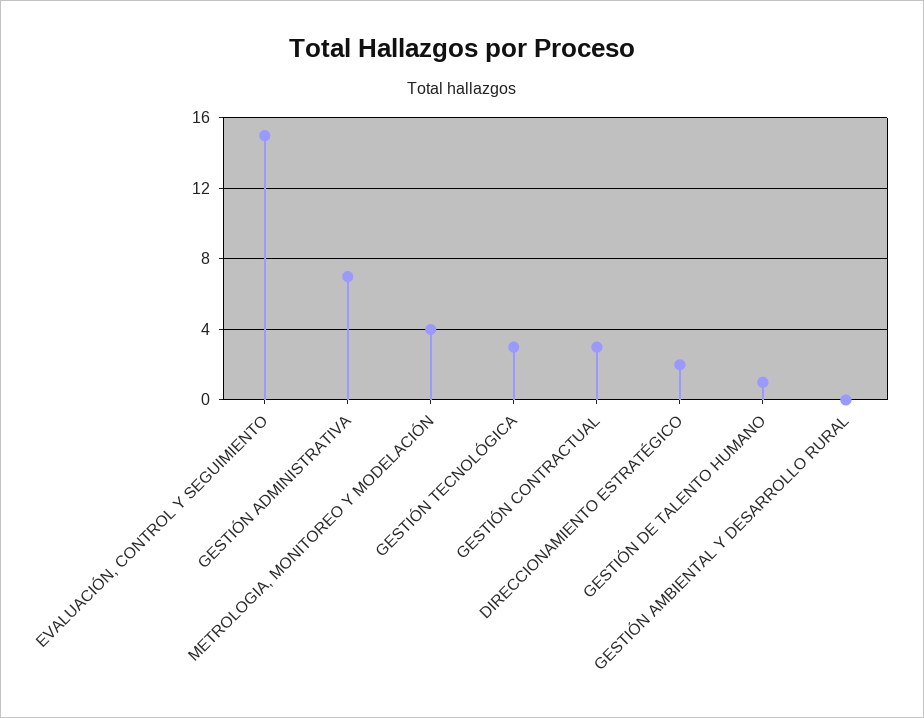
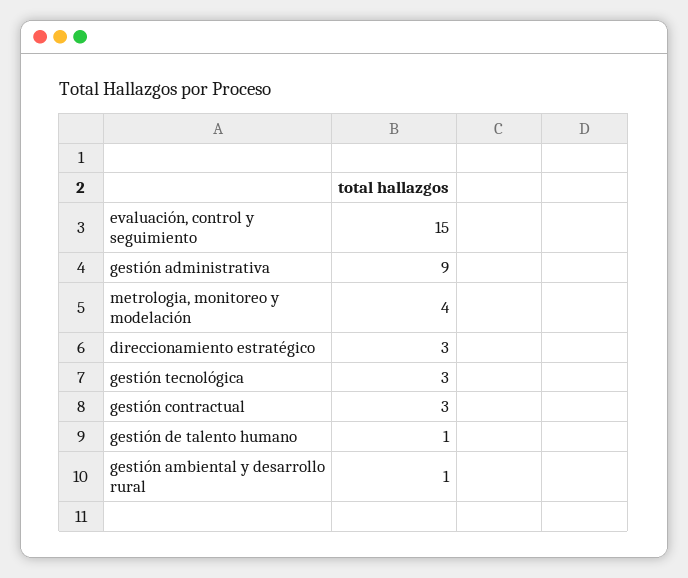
GESTIÓN ADMINISTRATIVA: 7 -> 9
DIRECCIONAMIENTO ESTRATÉGICO: 2 -> 3
GESTIÓN AMBIENTAL Y DESARROLLO RURAL: 0 -> 1

